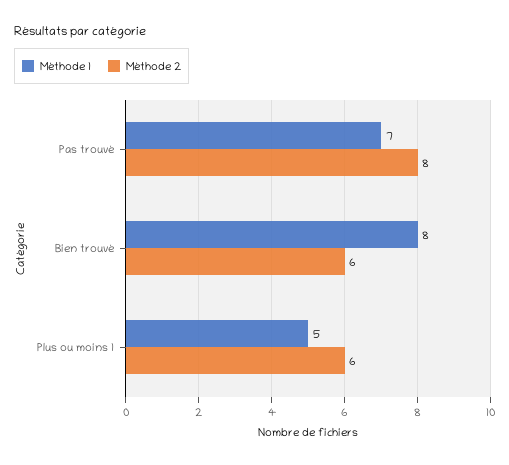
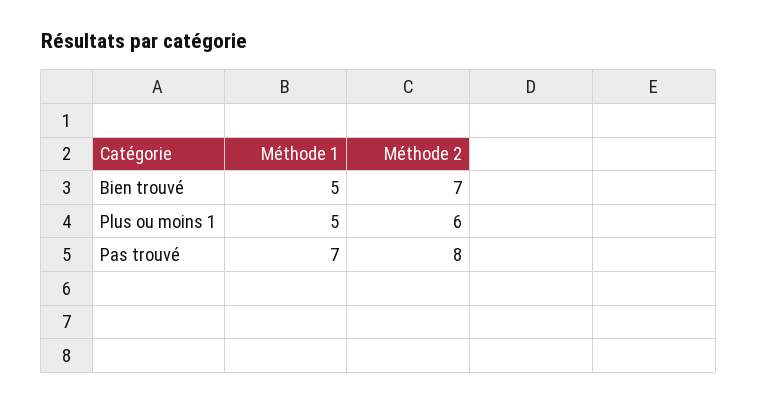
Méthode 1, Bien trouvé: 8 -> 5
Méthode 2, Bien trouvé: 6 -> 7

